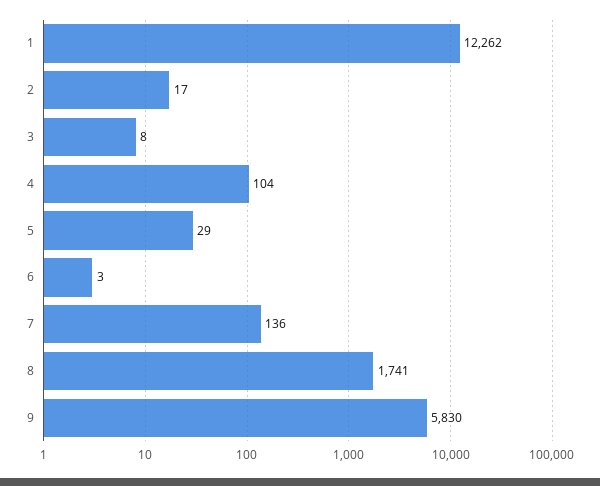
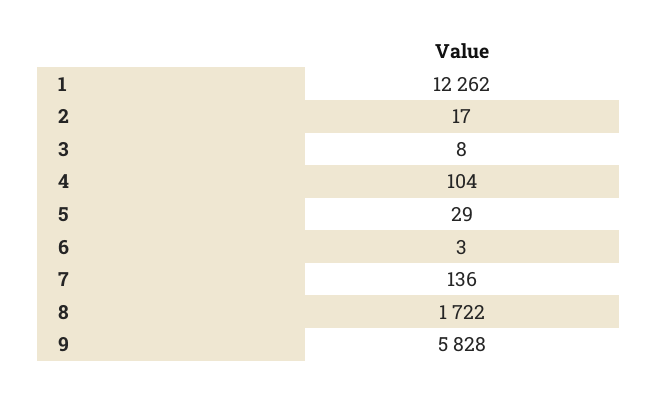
8: 1741 -> 1722
9: 5830 -> 5828

